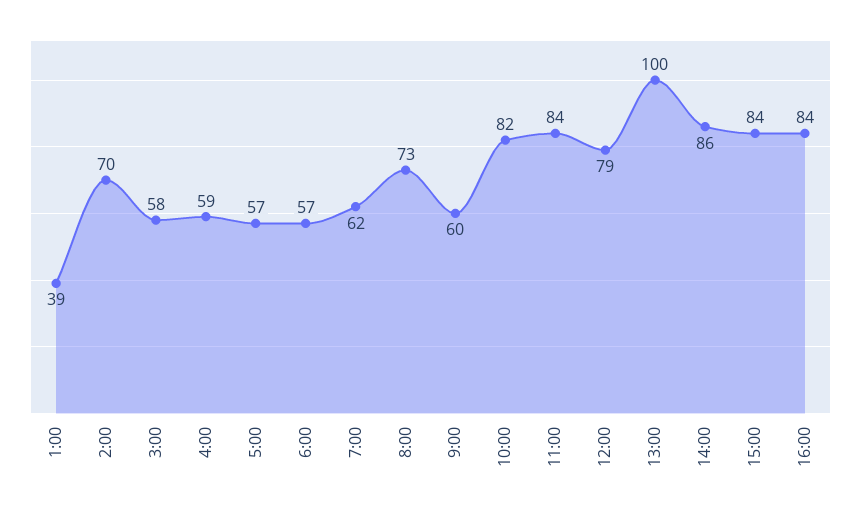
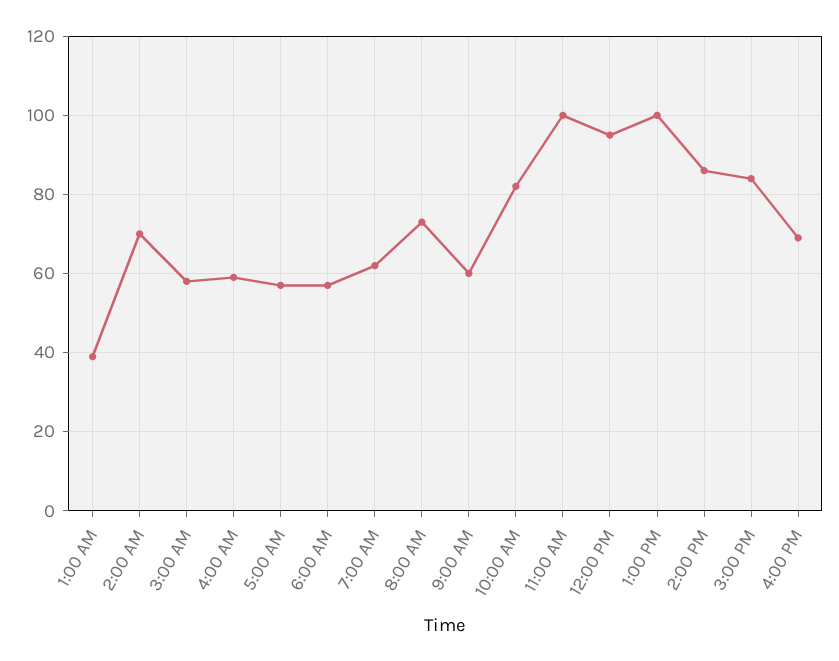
11:00: 84 -> 100
12:00: 79 -> 95
16:00: 84 -> 70

